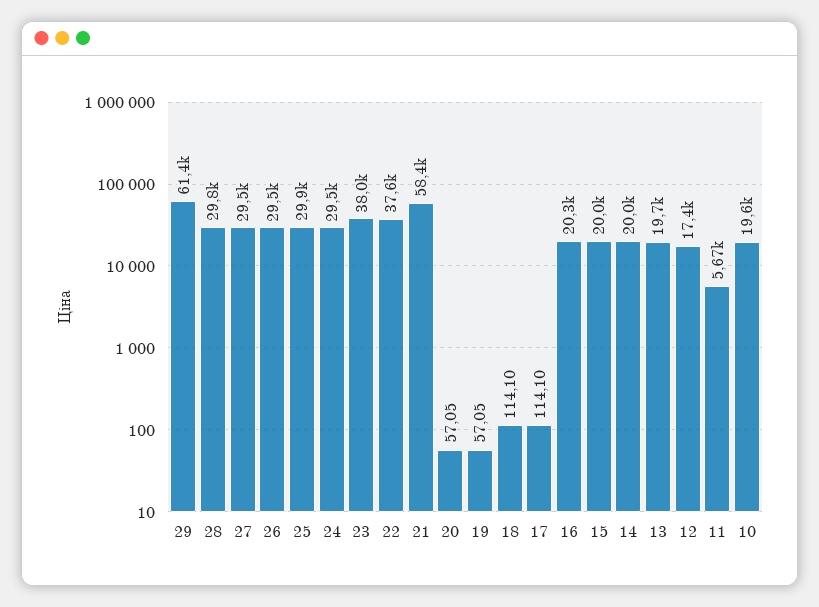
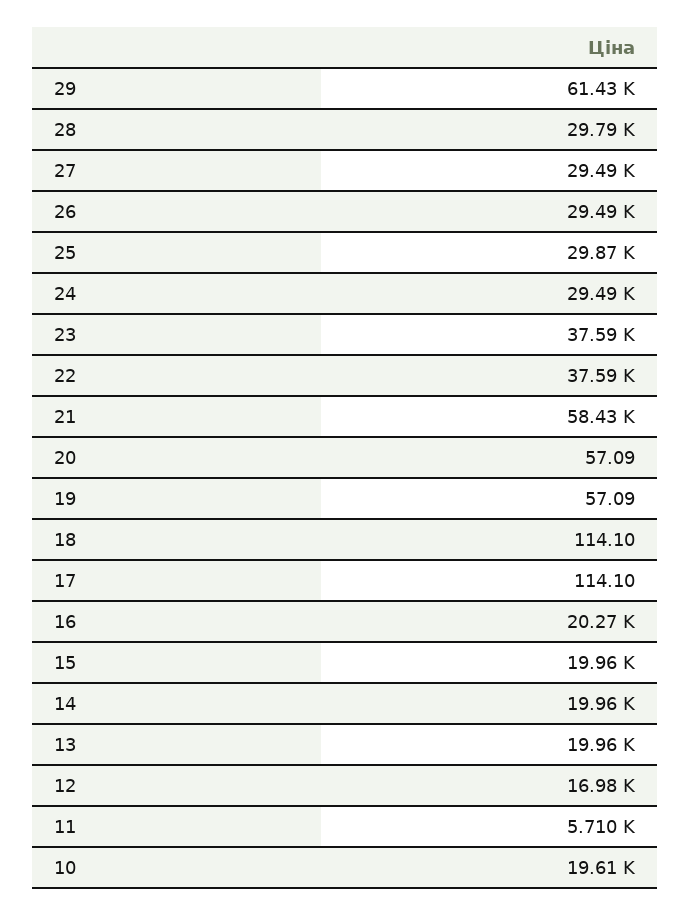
23: 38000 -> 37590
20: 57.05 -> 57.09
19: 57.05 -> 57.09
13: 19700 -> 19960
12: 17400 -> 16980
11: 5670 -> 5710

